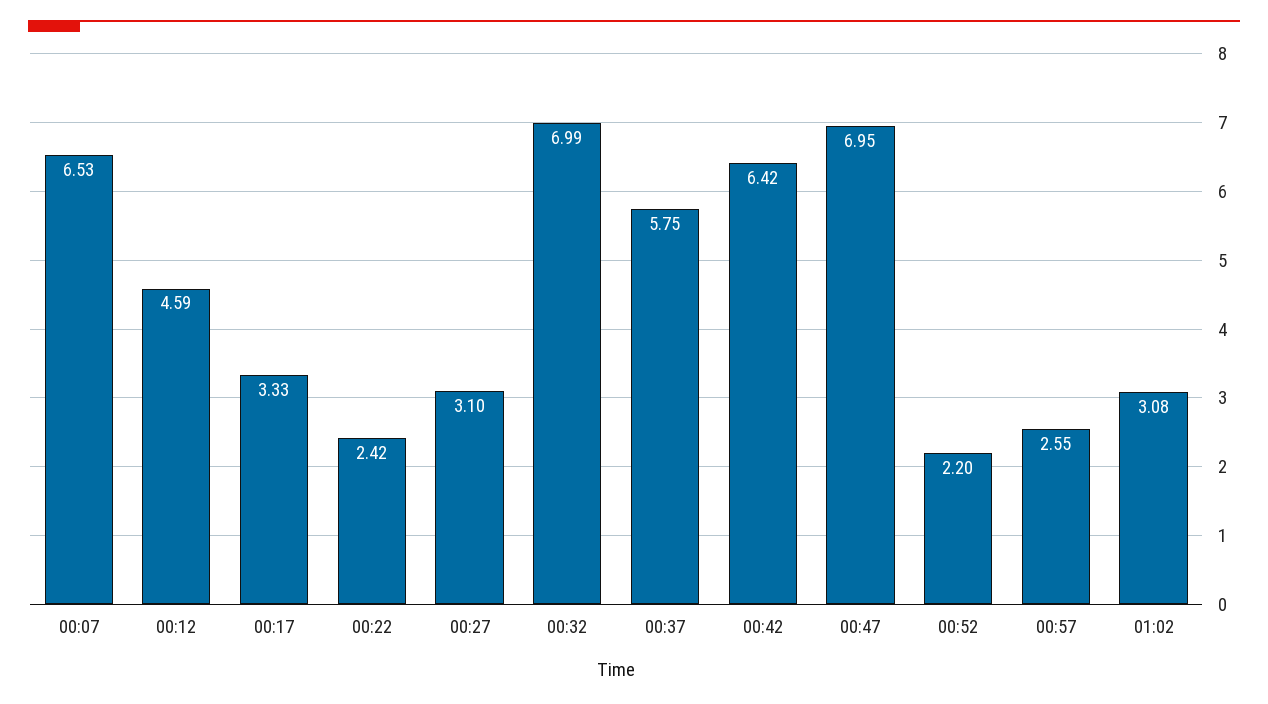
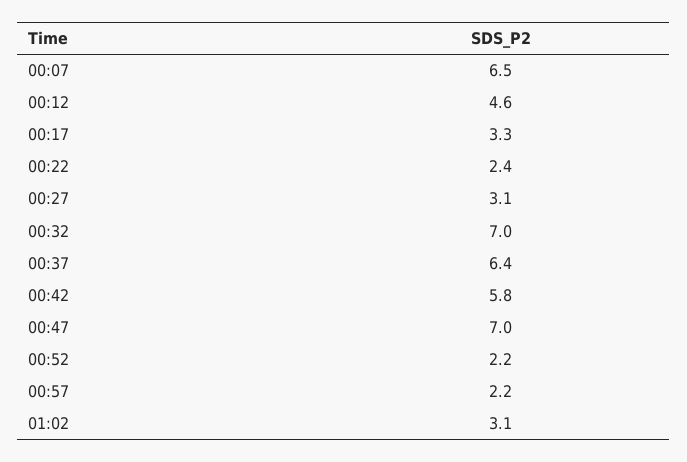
00:37: 5.75 -> 6.4
00:42: 6.42 -> 5.8
00:57: 2.55 -> 2.2

